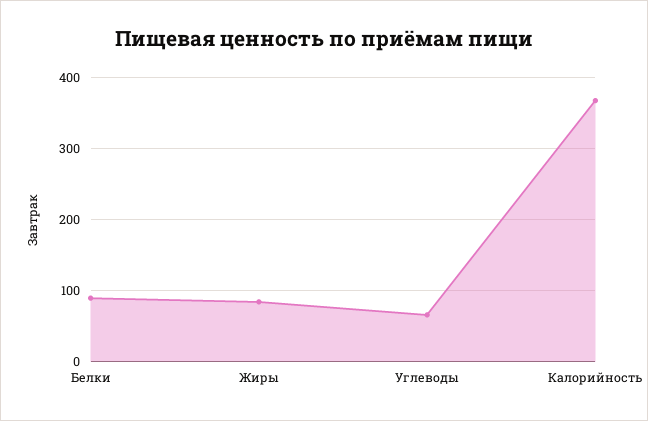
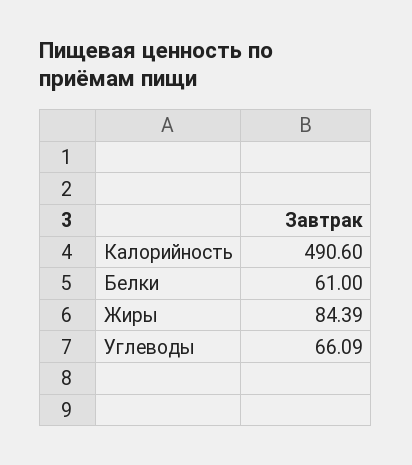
Белки: 90 -> 61
Калорийность: 370 -> 490.6

